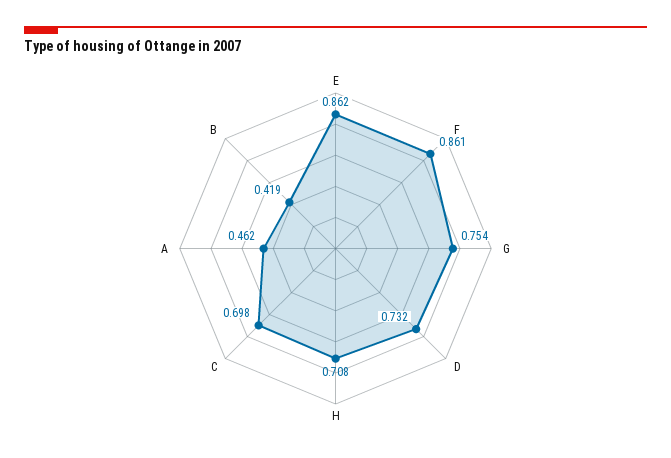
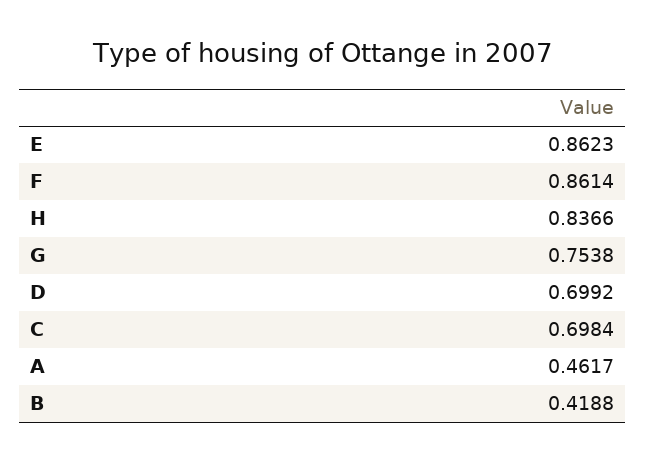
D: 0.732 -> 0.6992
H: 0.708 -> 0.8366

